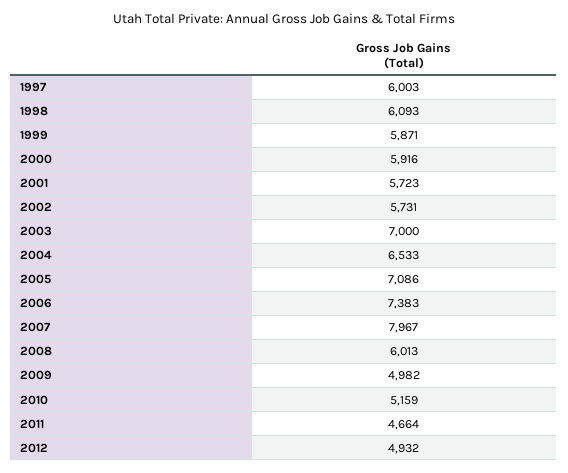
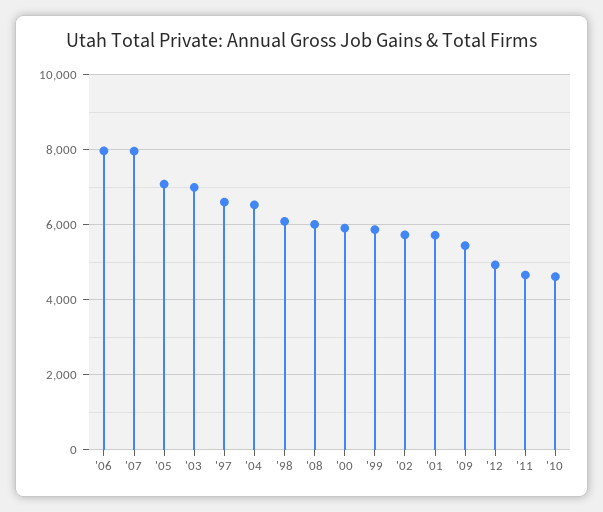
1997: 6003 -> 6600
2006: 7383 -> 8000
2009: 4982 -> 5400
2010: 5159 -> 4600

